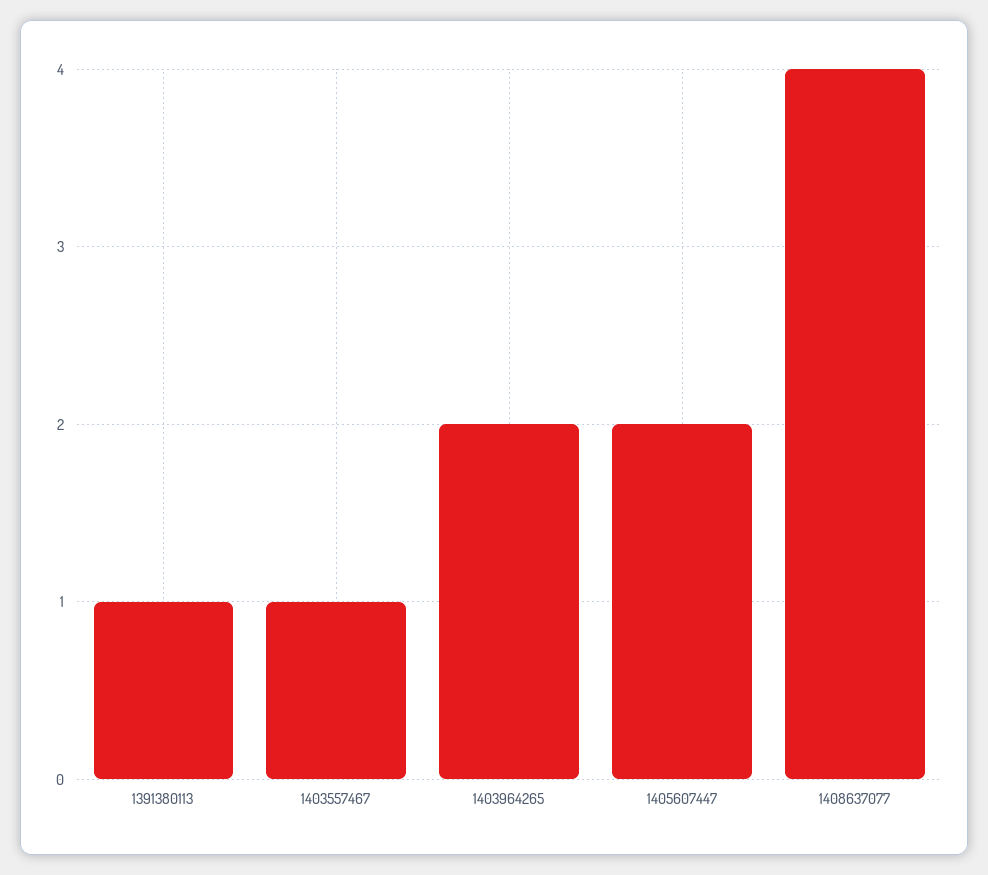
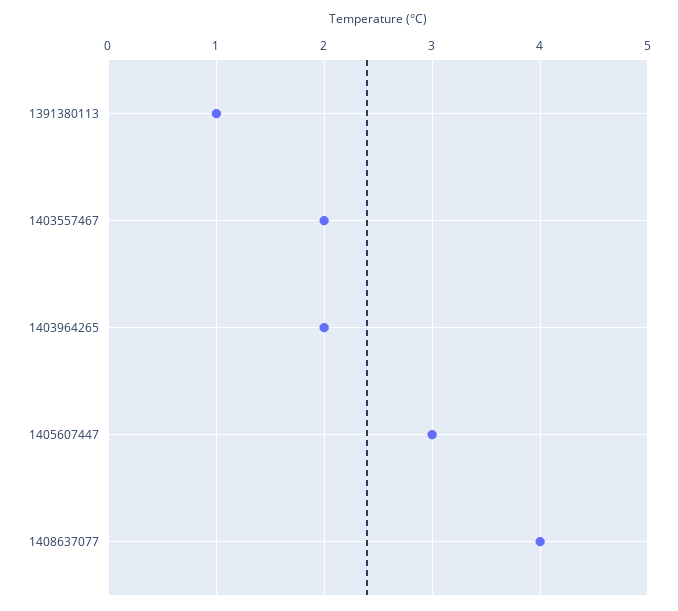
1403557467: 1 -> 2
1405607447: 2 -> 3

